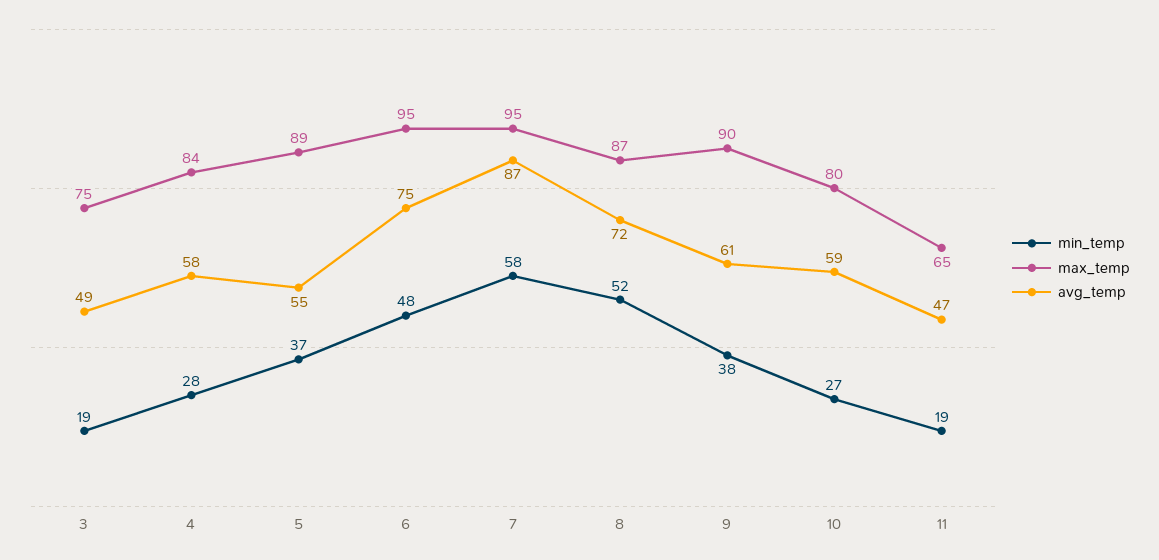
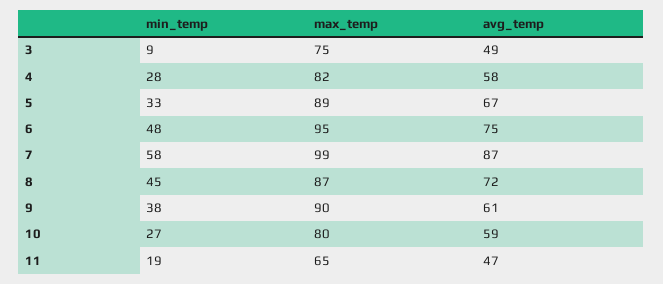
min_temp, 3: 19 -> 9
max_temp, 4: 84 -> 82
min_temp, 5: 37 -> 33
avg_temp, 5: 55 -> 67
max_temp, 7: 95 -> 99
min_temp, 8: 52 -> 45

